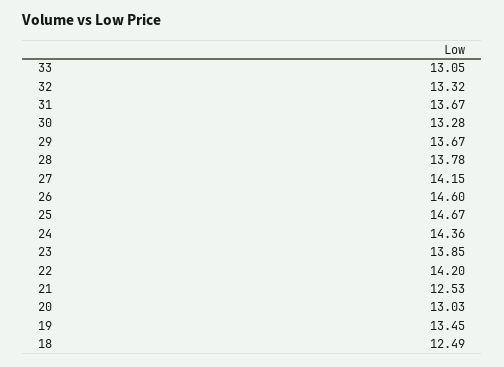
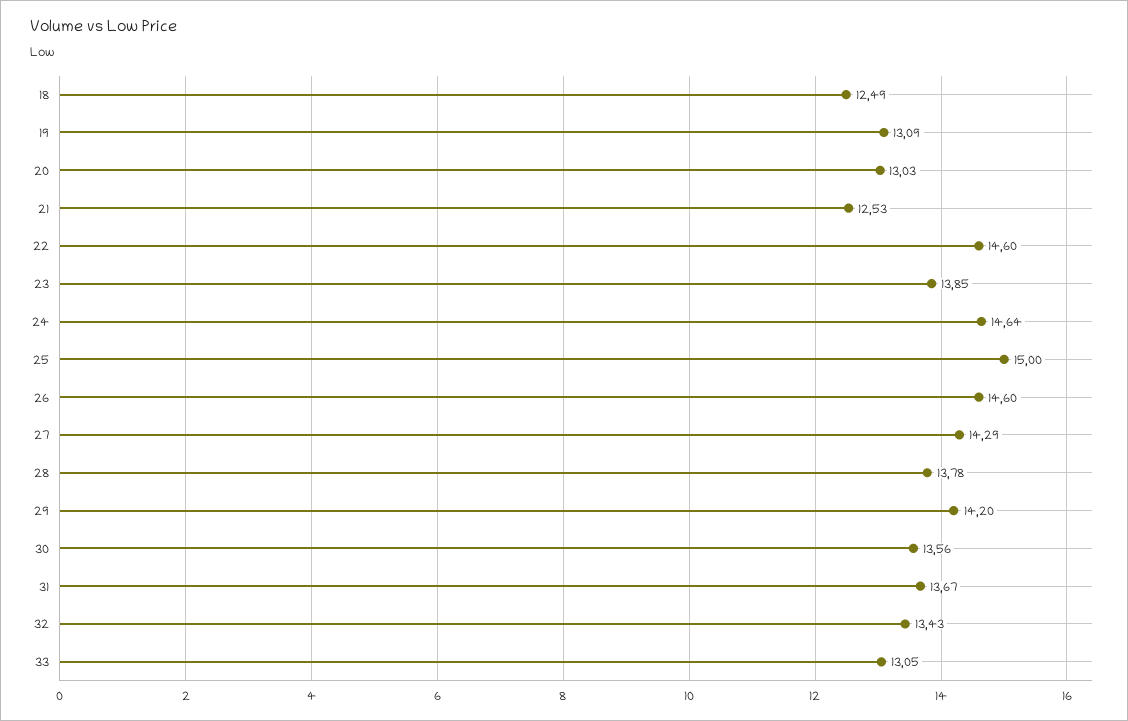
32: 13.32 -> 13.43
30: 13.28 -> 13.56
29: 13.67 -> 14.2
27: 14.15 -> 14.29
25: 14.67 -> 15
24: 14.36 -> 14.64
22: 14.2 -> 14.6
19: 13.45 -> 13.09

